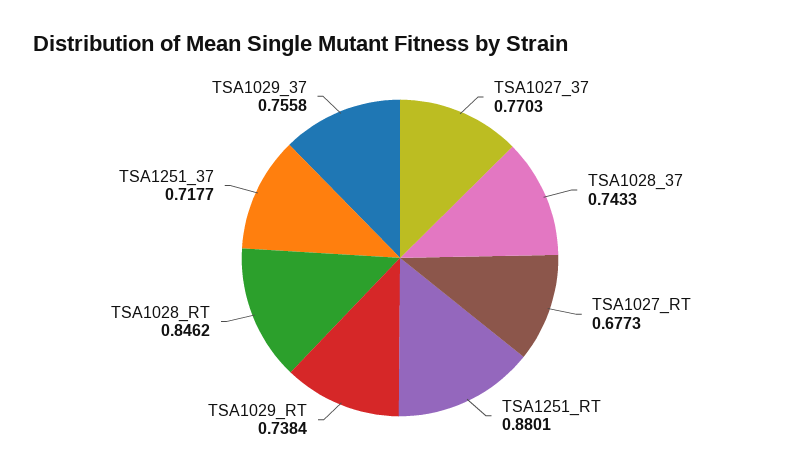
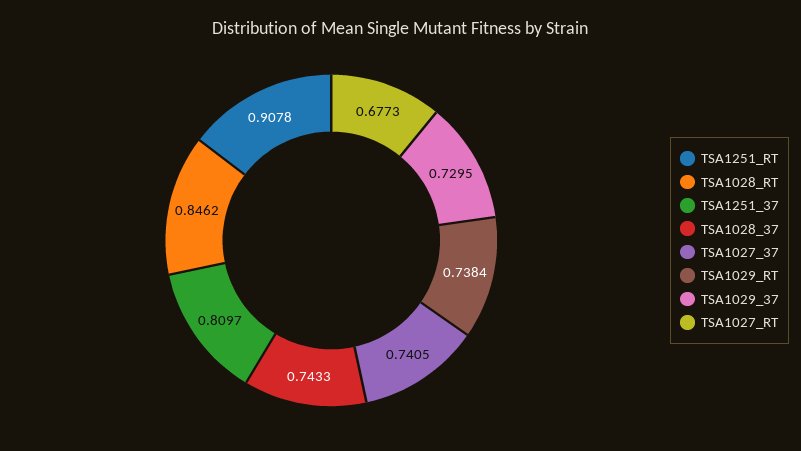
TSA1027_37: 0.7703 -> 0.7405
TSA1251_RT: 0.8801 -> 0.9078
TSA1251_37: 0.7177 -> 0.8097
TSA1029_37: 0.7558 -> 0.7295

